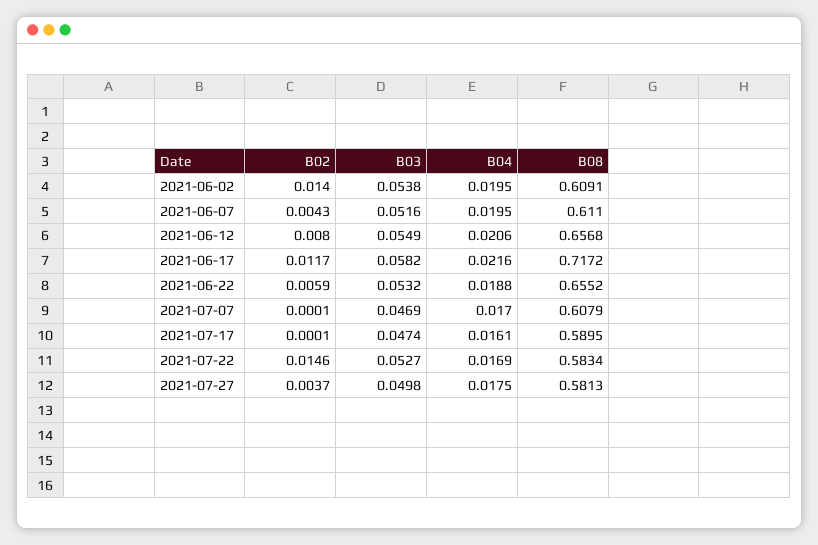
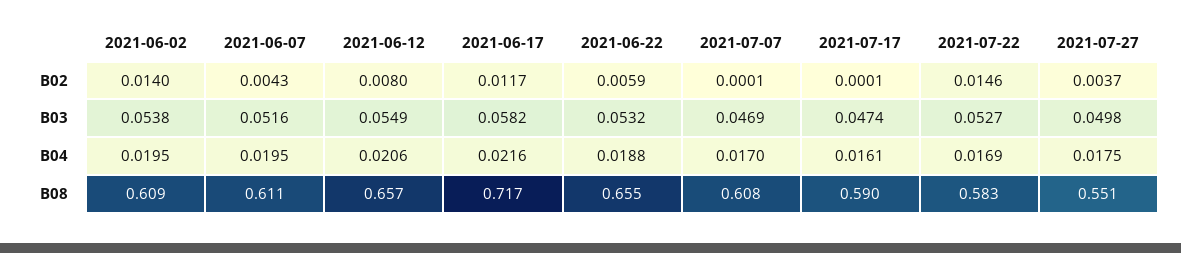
B08, 2021-07-27: 0.5813 -> 0.551

